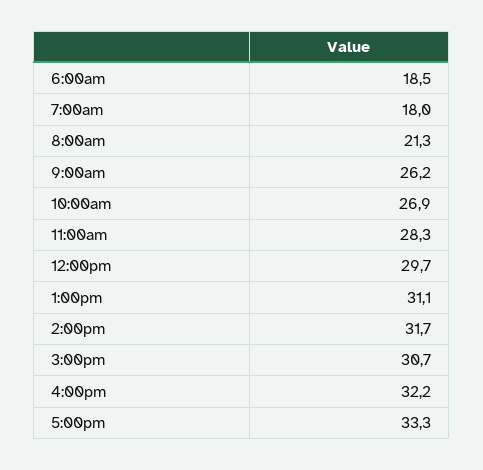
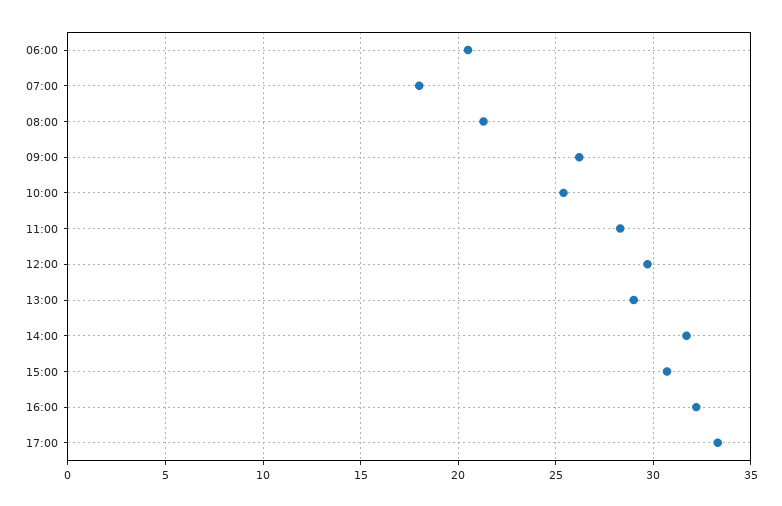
6:00am: 18.5 -> 20.5
10:00am: 26.9 -> 25.5
1:00pm: 31.1 -> 29

